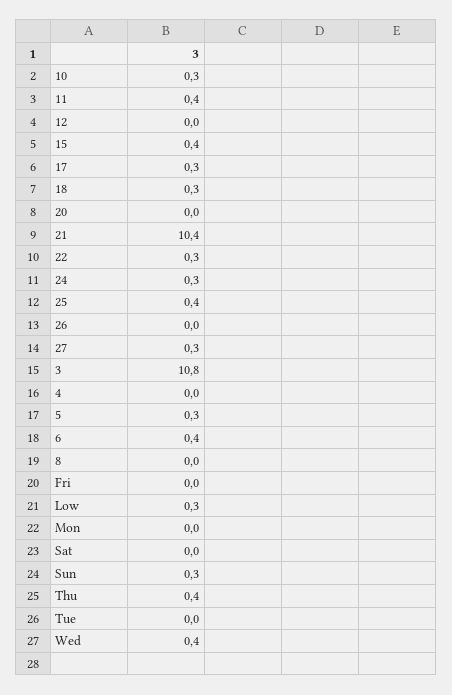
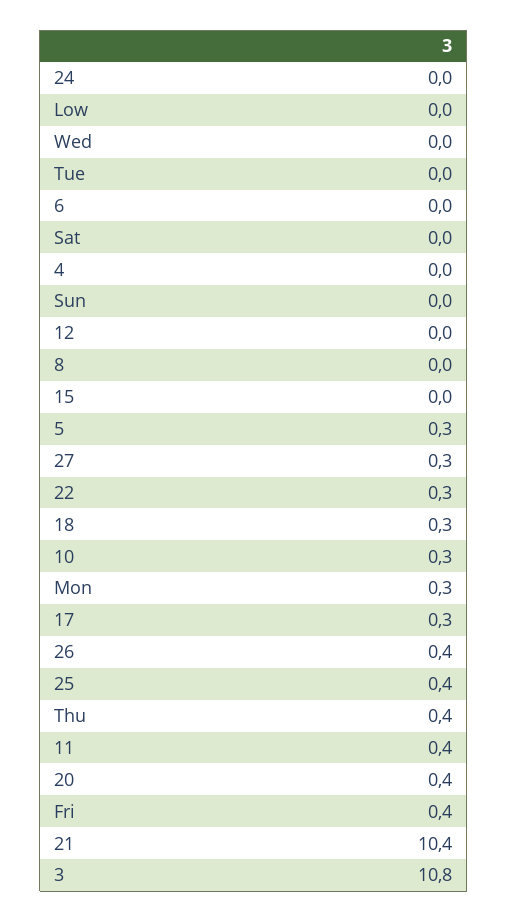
15: 0.4 -> 0
20: 0 -> 0.4
24: 0.3 -> 0
26: 0 -> 0.4
6: 0.4 -> 0
Fri: 0 -> 0.4
Low: 0.3 -> 0
Mon: 0 -> 0.3
Sun: 0.3 -> 0
Wed: 0.4 -> 0

